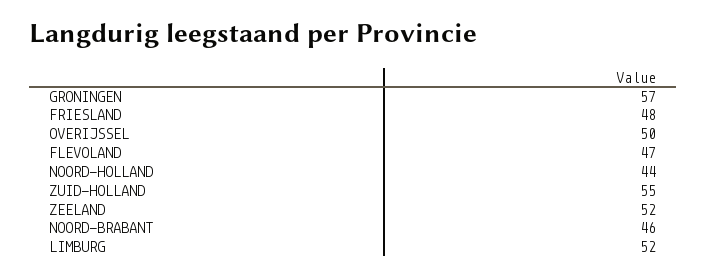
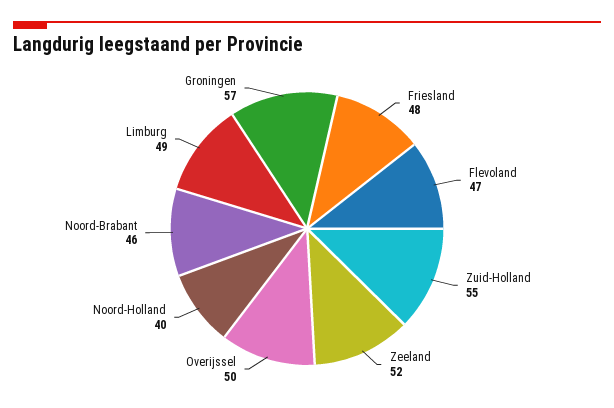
NOORD-HOLLAND: 44 -> 40
LIMBURG: 52 -> 49

